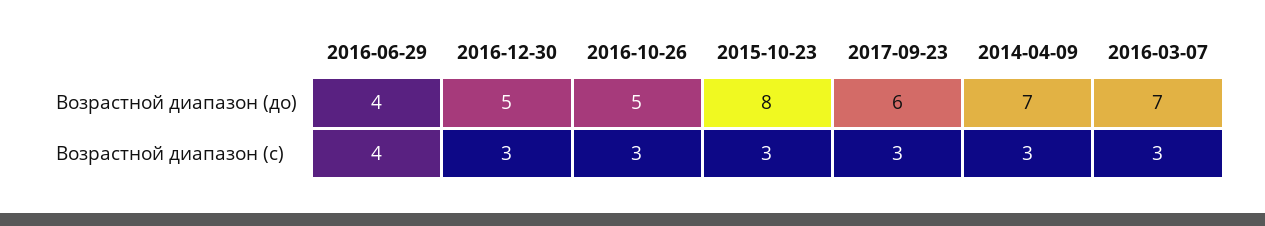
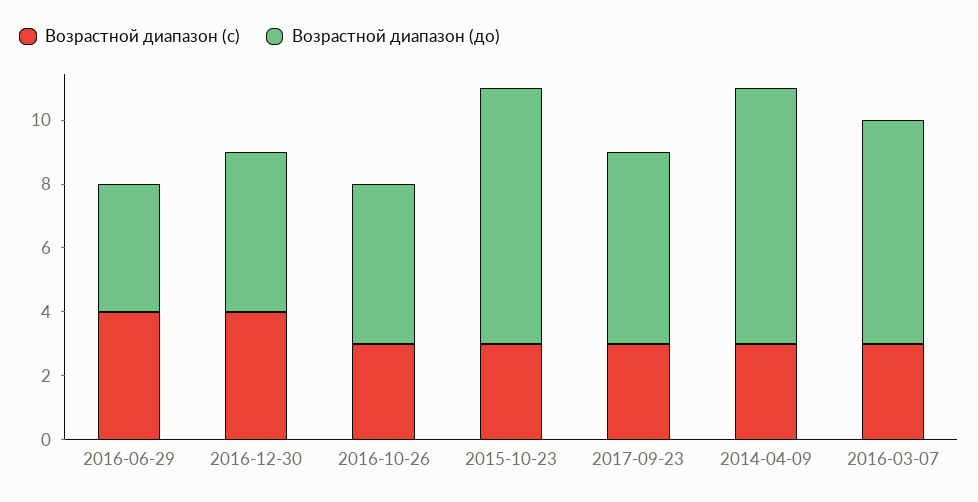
Возрастной диапазон (до), 2014-04-09: 7 -> 8
Возрастной диапазон (с), 2016-12-30: 3 -> 4

